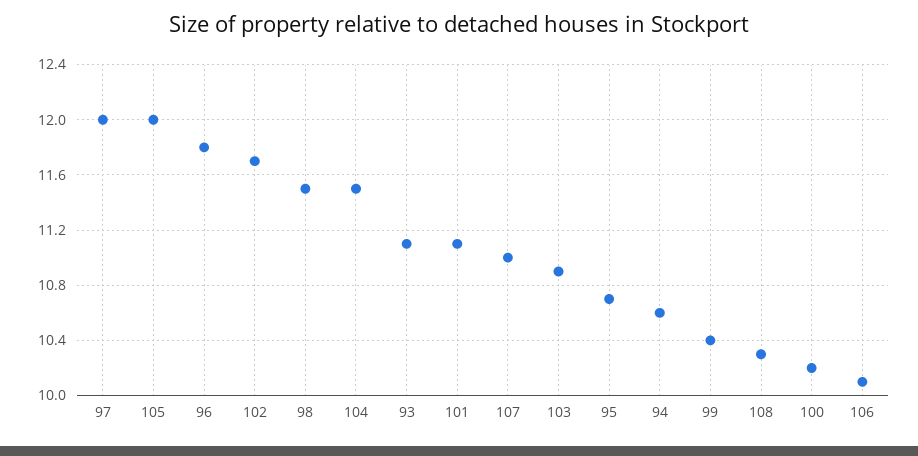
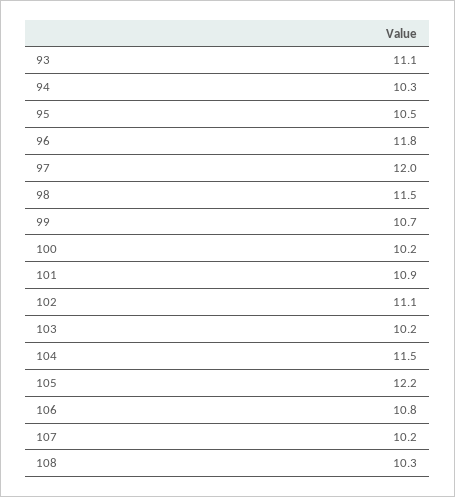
105: 12 -> 12.2
102: 11.7 -> 11.1
101: 11.1 -> 10.9
107: 11 -> 10.2
103: 10.9 -> 10.2
95: 10.7 -> 10.5
94: 10.6 -> 10.3
99: 10.4 -> 10.7
106: 10.1 -> 10.8

